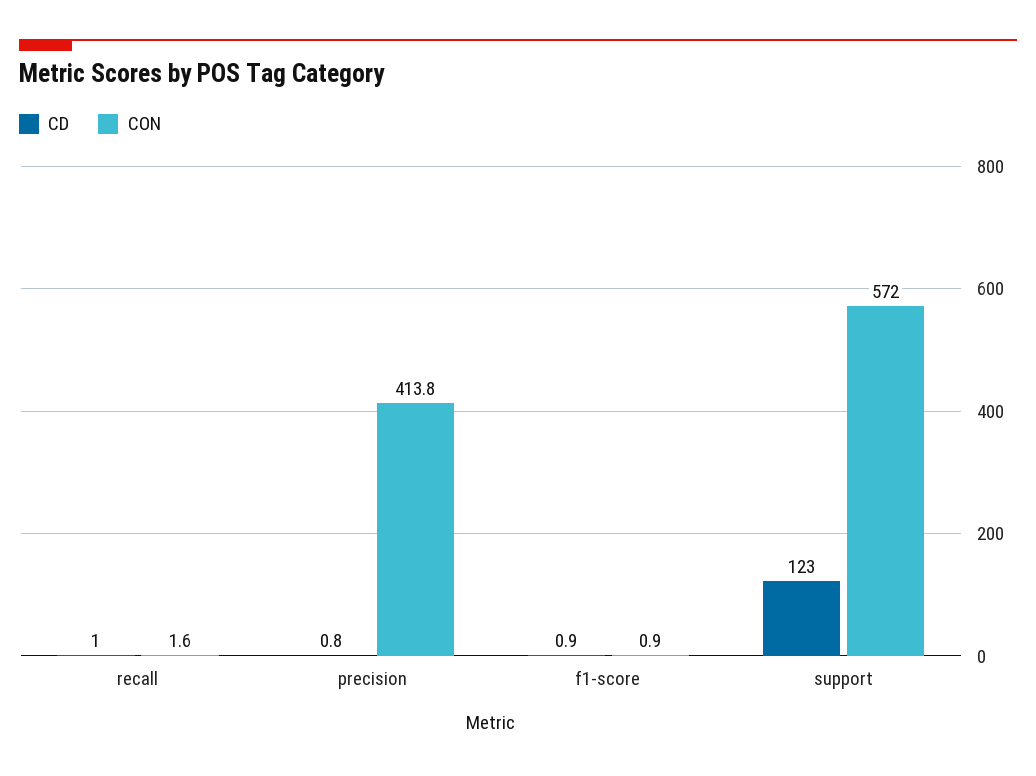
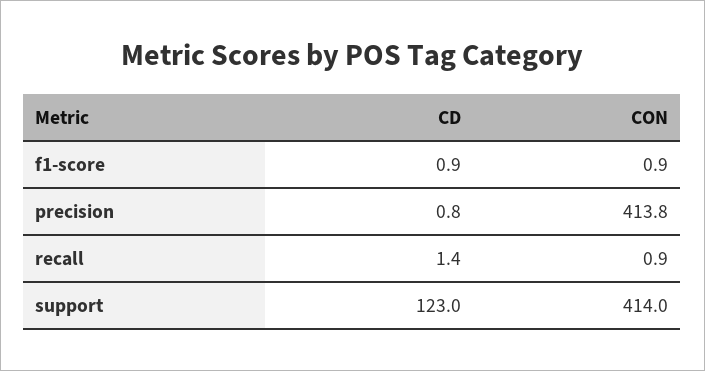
CD, recall: 1 -> 1.4
CON, recall: 1.6 -> 0.9
CON, support: 572 -> 414

